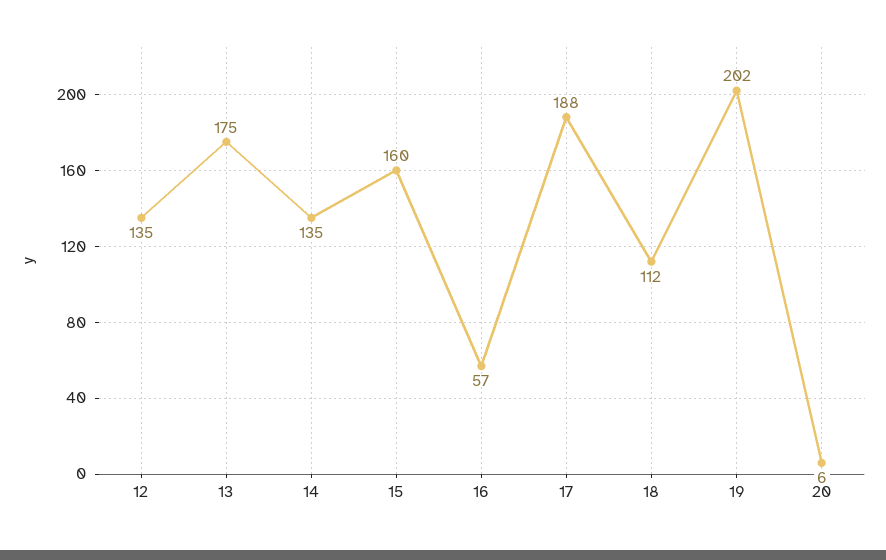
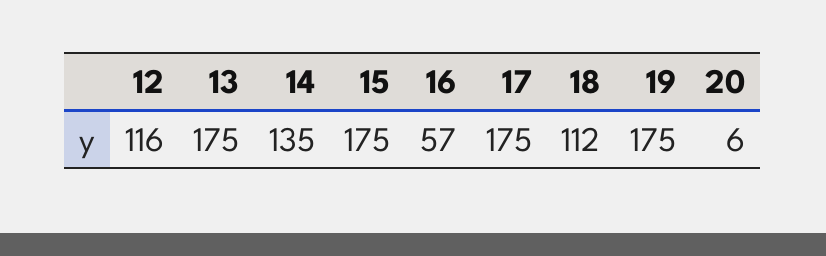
12: 135 -> 116
15: 160 -> 175
17: 188 -> 175
19: 202 -> 175

